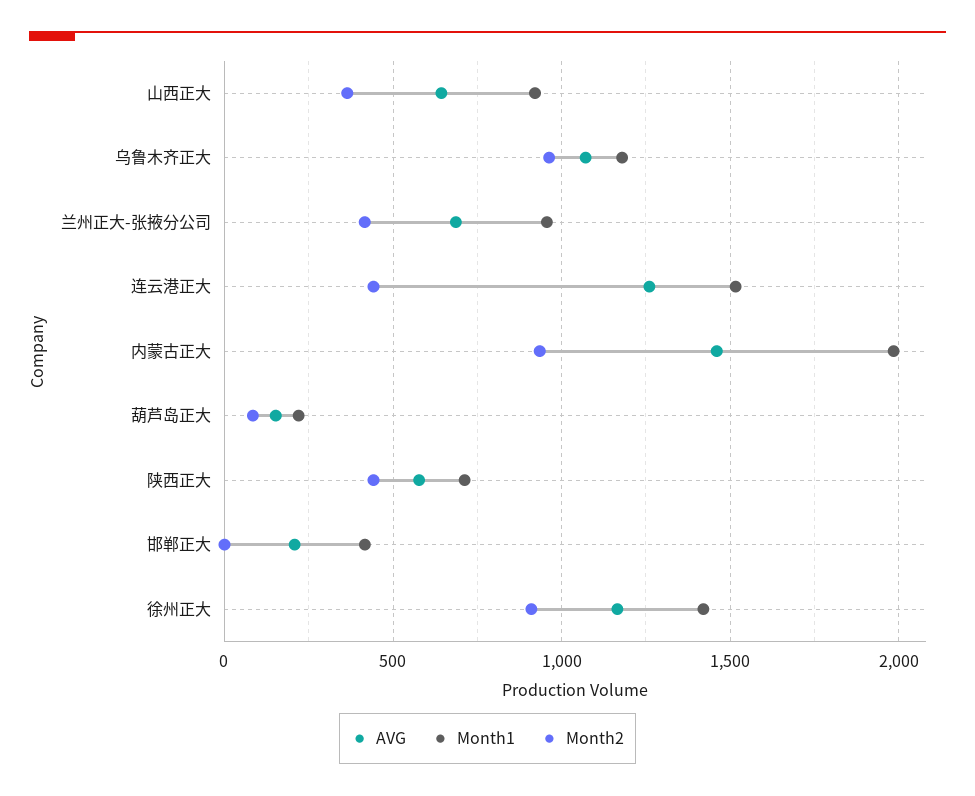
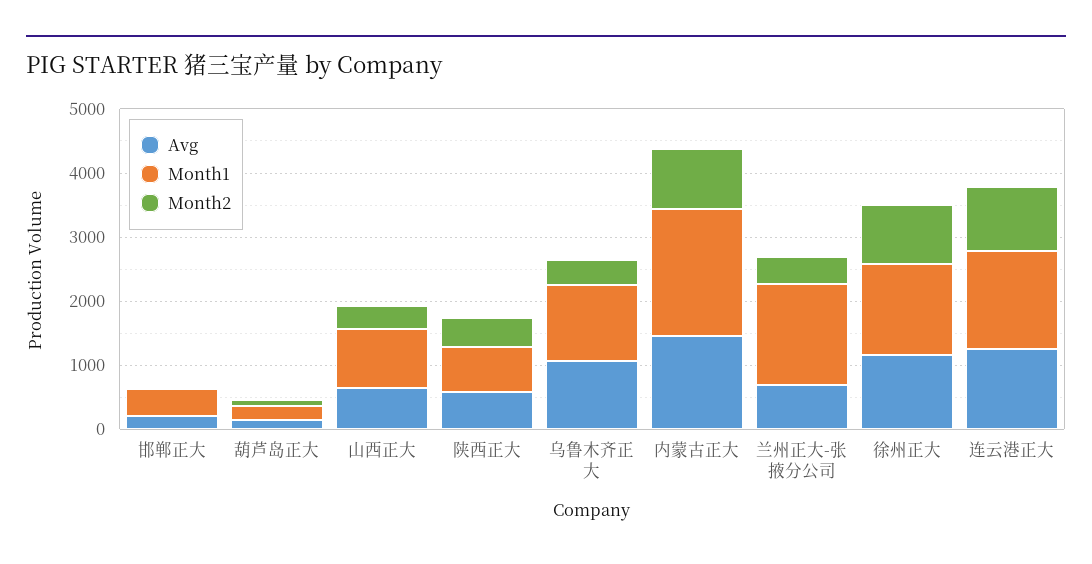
Month2, 乌鲁木齐正大: 950 -> 400
Month1, 兰州正大-张掖分公司: 950 -> 1600
Month2, 连云港正大: 450 -> 1000

